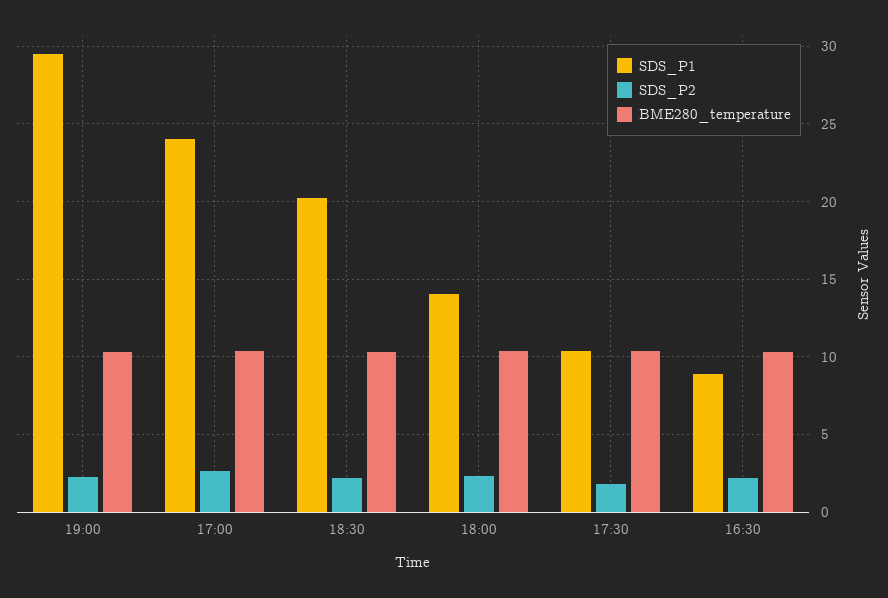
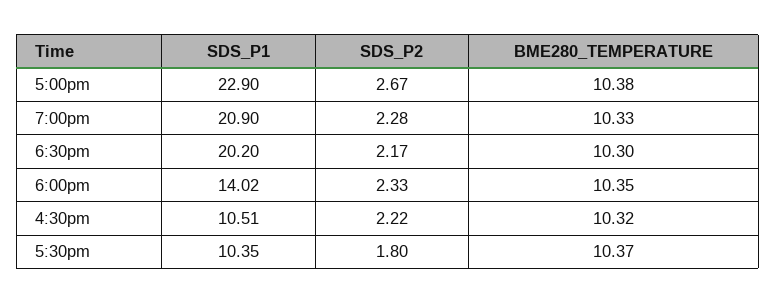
SDS_P1, 19:00: 29.5 -> 20.9
SDS_P1, 17:00: 24 -> 22.9
SDS_P1, 16:30: 9 -> 10.51

